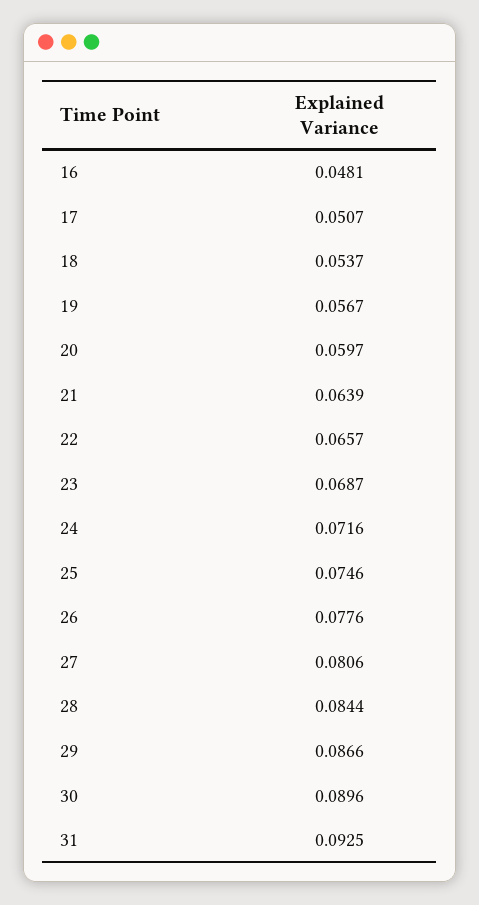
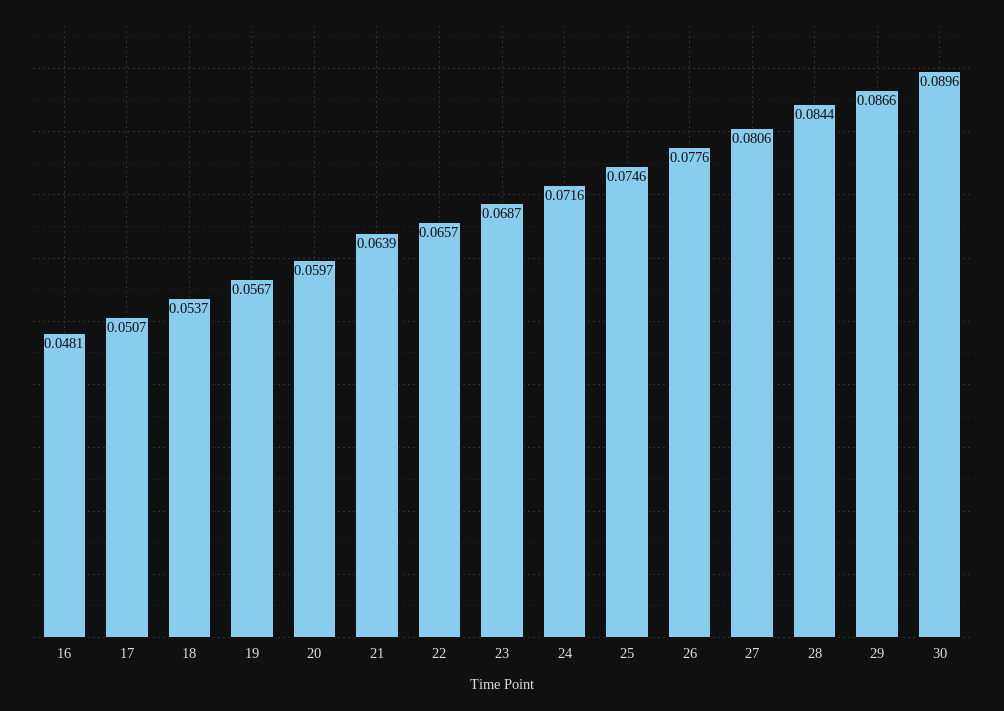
31: 0.0925 -> none

